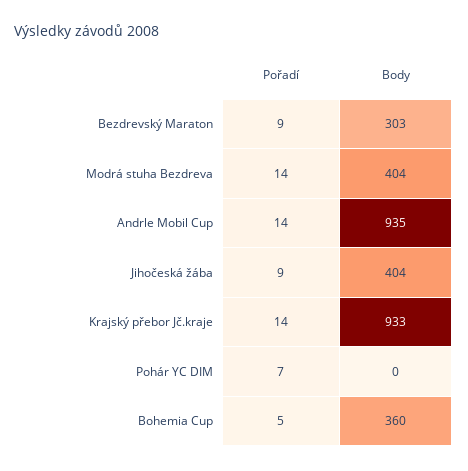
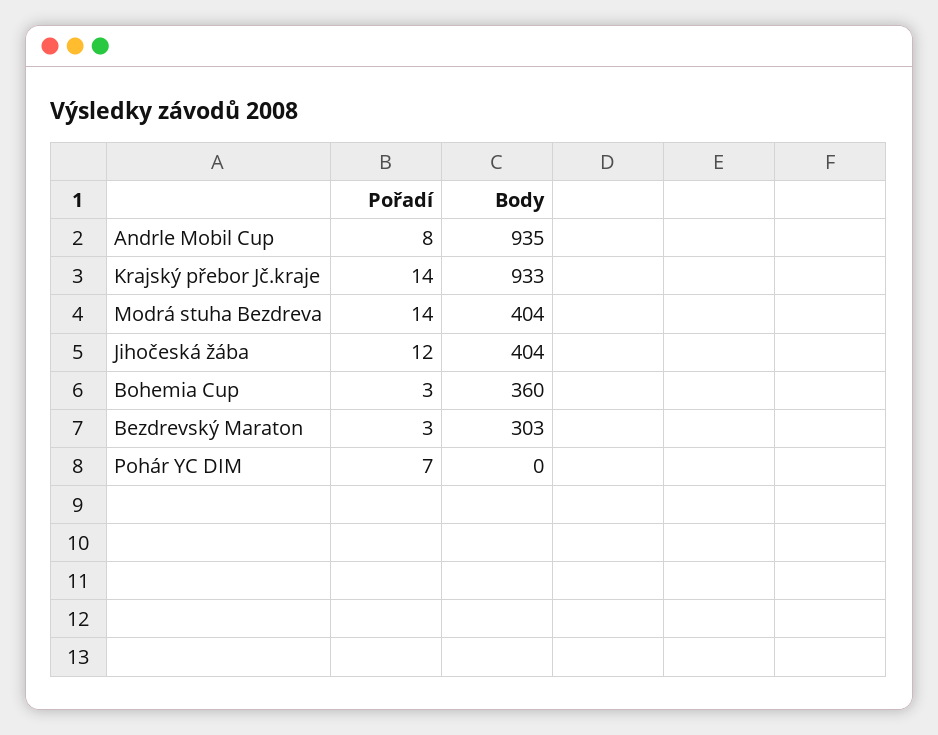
Pořadí, Bezdrevský Maraton: 9 -> 3
Pořadí, Andrle Mobil Cup: 14 -> 8
Pořadí, Jihočeská žába: 9 -> 12
Pořadí, Bohemia Cup: 5 -> 3

